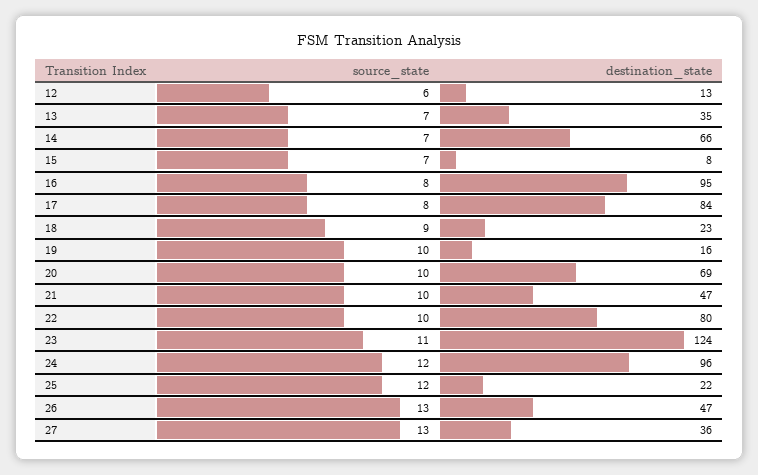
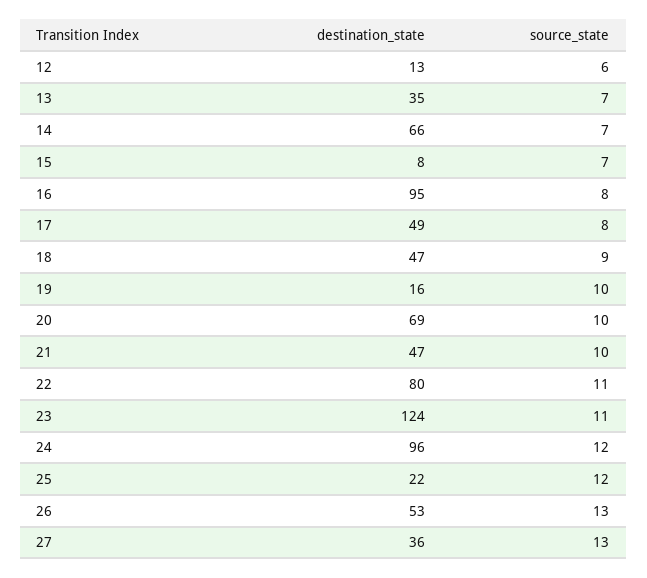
destination_state, 17: 84 -> 49
destination_state, 18: 23 -> 47
source_state, 22: 10 -> 11
destination_state, 26: 47 -> 53

